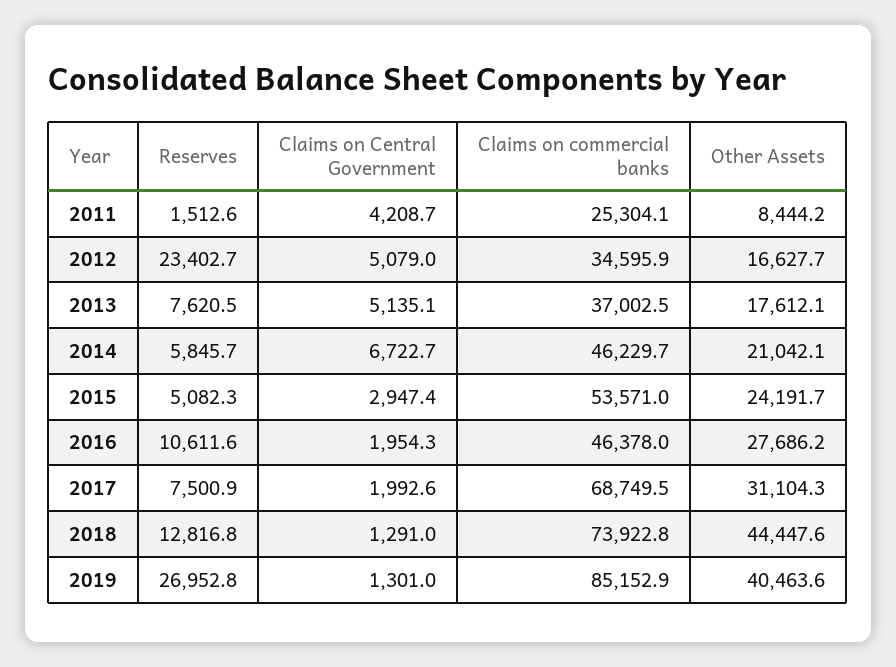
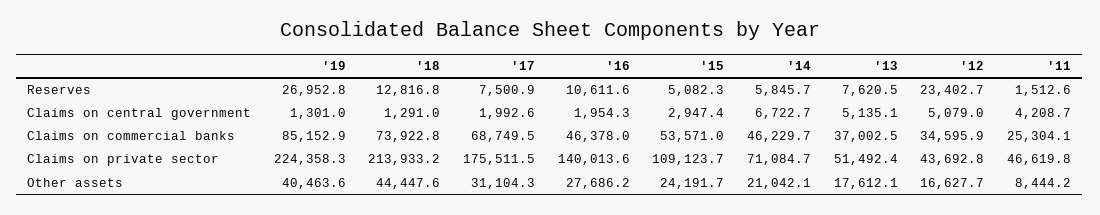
Claims on private sector, 2019: none -> 224358.3
Claims on private sector, 2018: none -> 213933.2
Claims on private sector, 2017: none -> 175511.5
Claims on private sector, 2016: none -> 140013.6
Claims on private sector, 2015: none -> 109123.7
Claims on private sector, 2014: none -> 71084.7
Claims on private sector, 2013: none -> 51492.4
Claims on private sector, 2012: none -> 43692.8
Claims on private sector, 2011: none -> 46619.8

